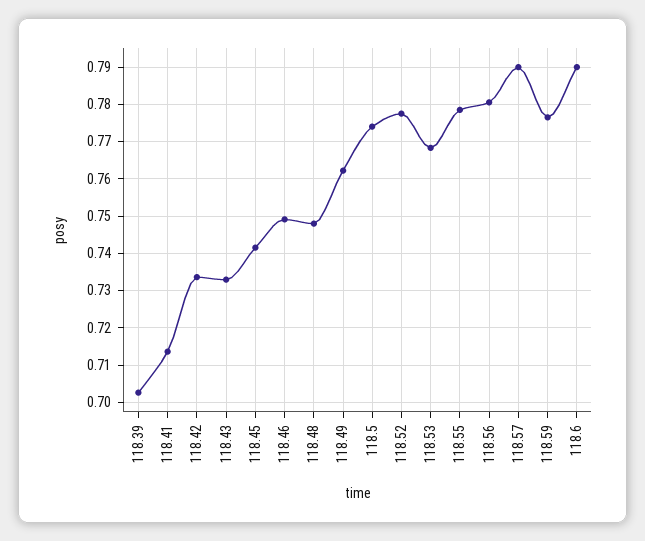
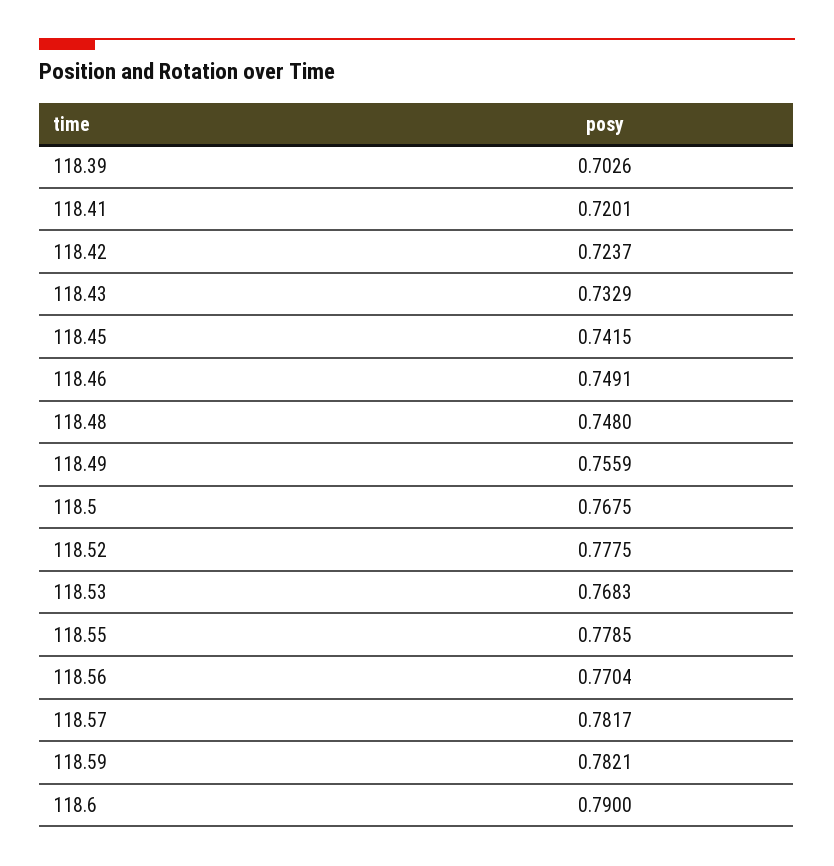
118.41: 0.714 -> 0.7201
118.42: 0.734 -> 0.7237
118.49: 0.762 -> 0.7559
118.5: 0.774 -> 0.7675
118.56: 0.78 -> 0.7704
118.57: 0.79 -> 0.7817
118.59: 0.776 -> 0.7821

